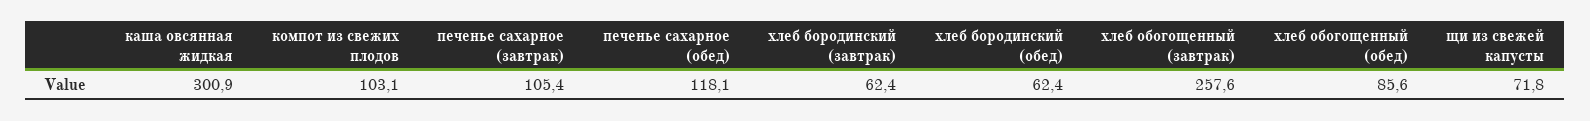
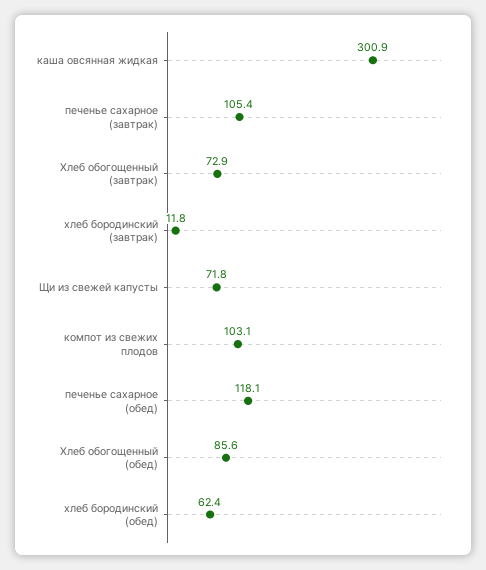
хлеб бородинский (завтрак): 62.4 -> 11.8
хлеб обогощенный (завтрак): 257.6 -> 72.9

